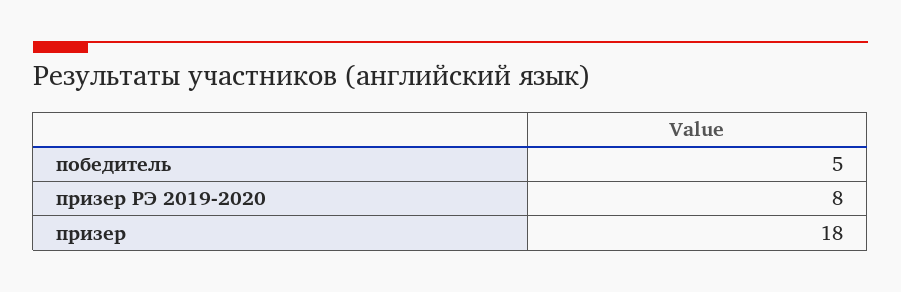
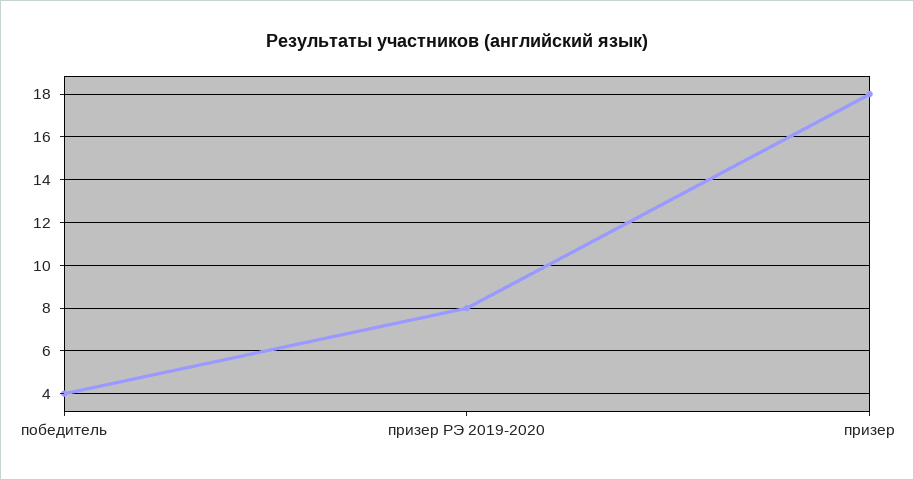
победитель: 5 -> 4

